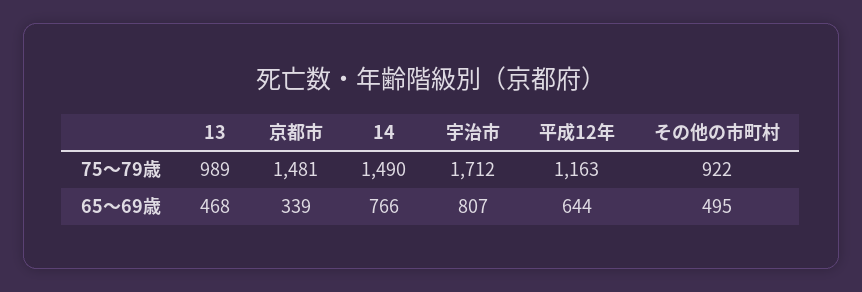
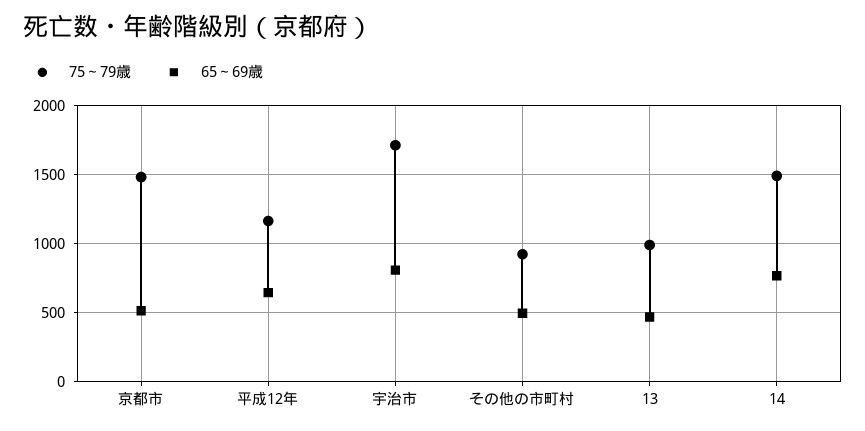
65～69歳, 京都市: 339 -> 500

